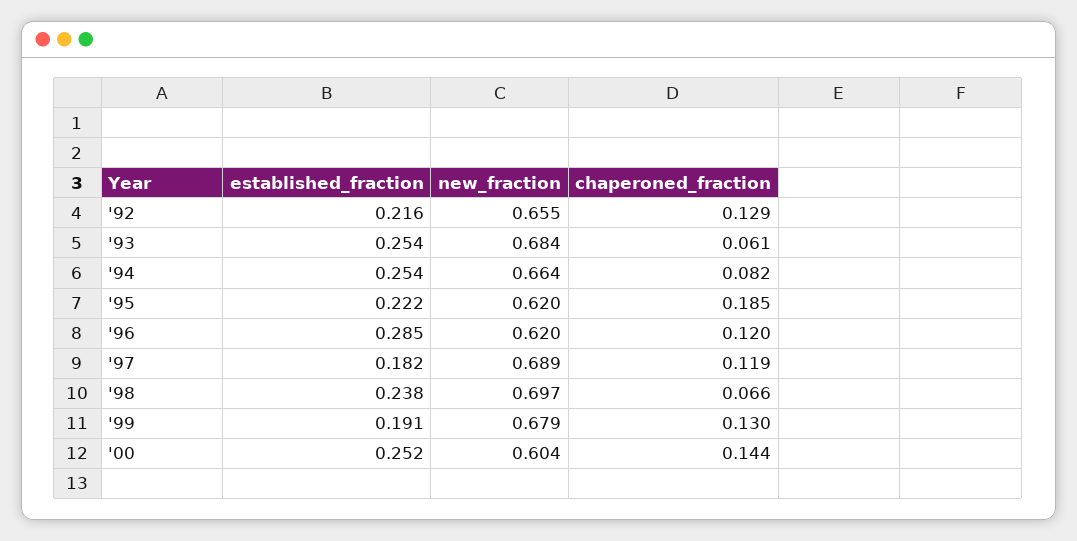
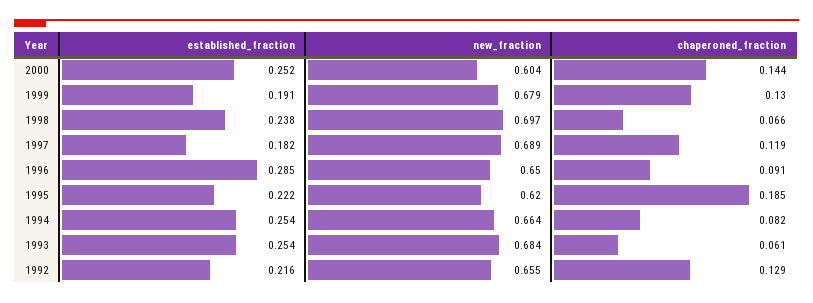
new_fraction, '96: 0.62 -> 0.65
chaperoned_fraction, '96: 0.12 -> 0.091

